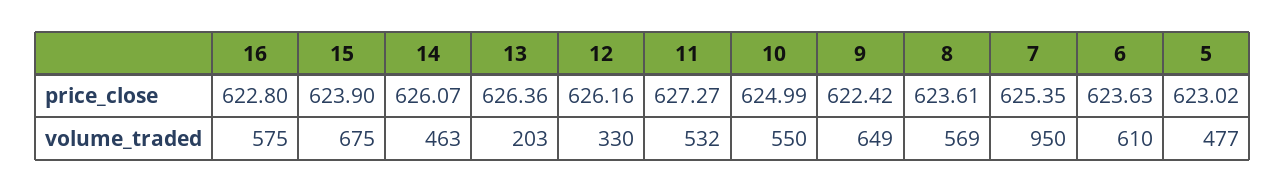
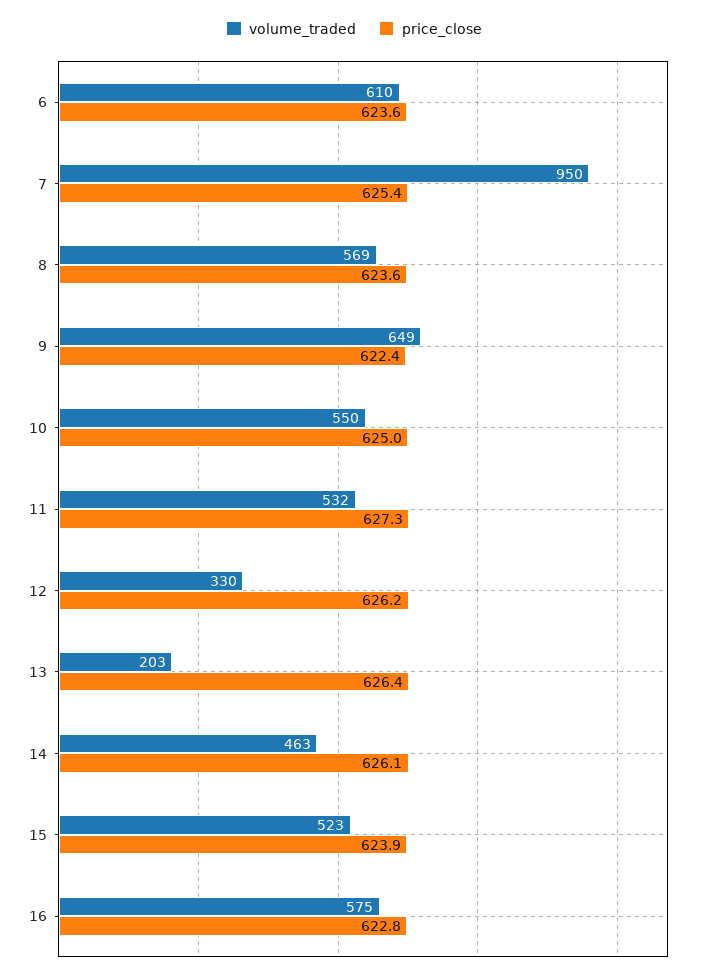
price_close, 5: 623.02 -> none
volume_traded, 15: 675 -> 523
volume_traded, 5: 477 -> none

